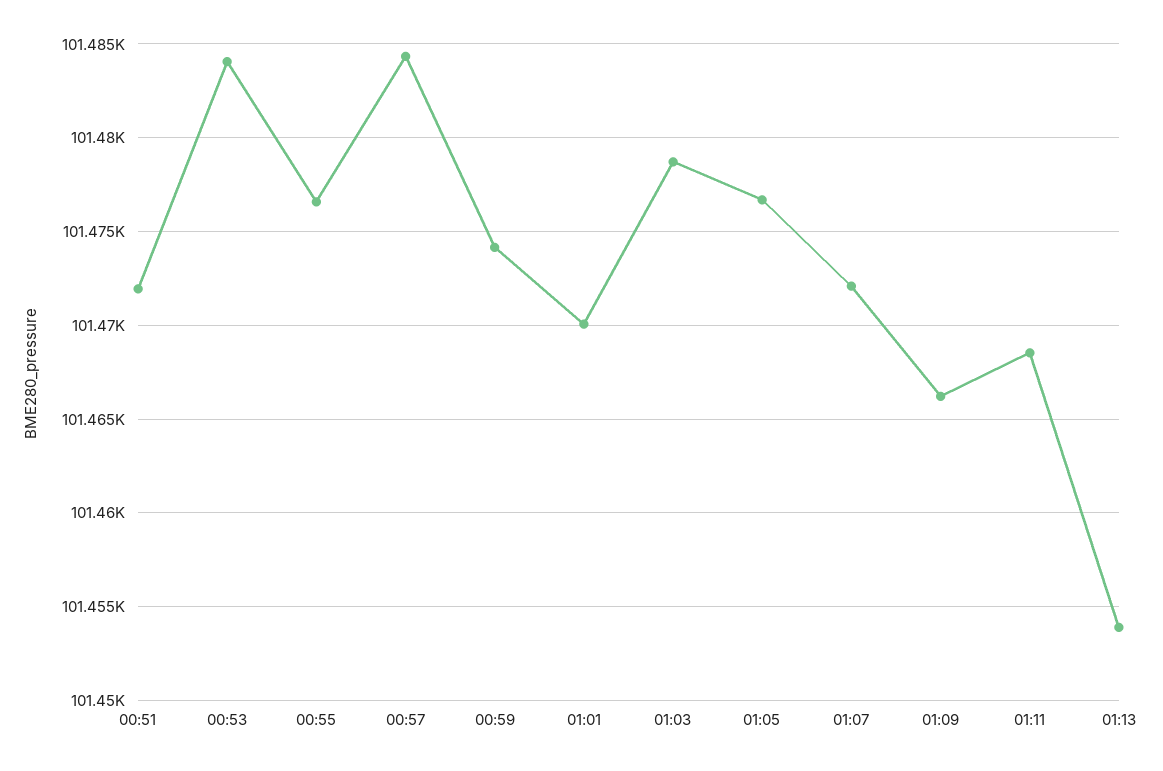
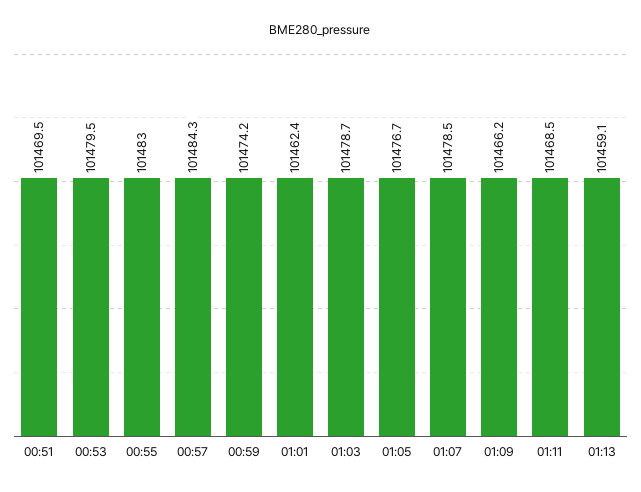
00:51: 101472 -> 101469.5
00:53: 101484 -> 101479.5
00:55: 101476.5 -> 101483
01:01: 101470 -> 101462.4
01:07: 101472 -> 101478.5
01:13: 101454 -> 101459.1

